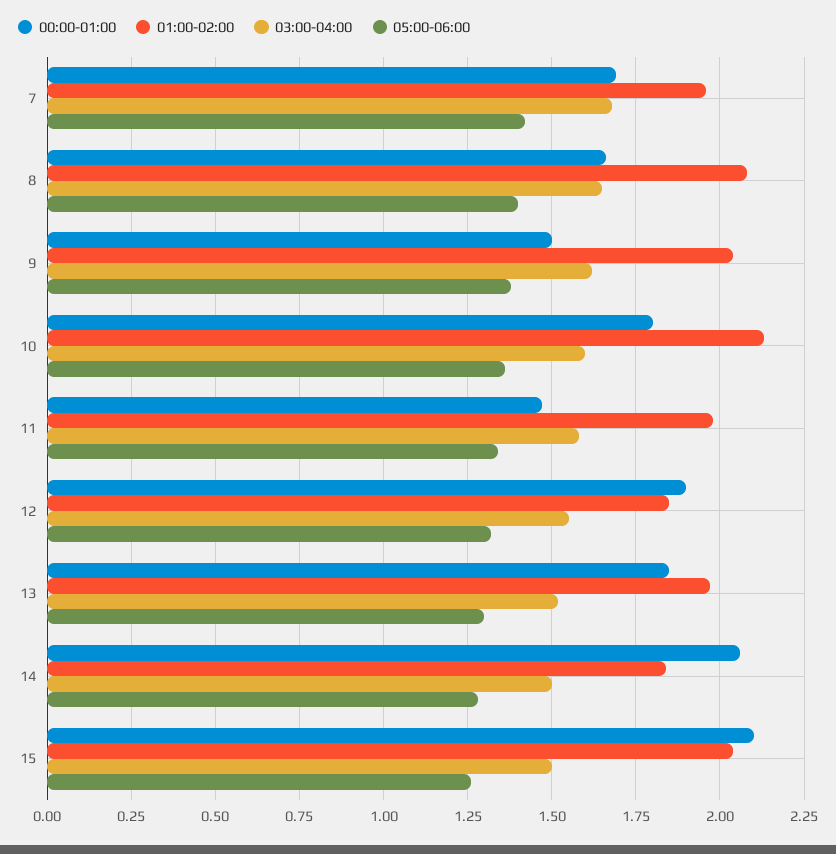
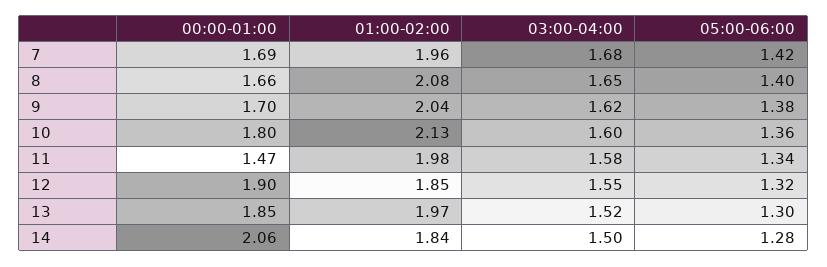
00:00-01:00, 9: 1.5 -> 1.7
00:00-01:00, 15: 2.1 -> none
01:00-02:00, 15: 2.05 -> none
03:00-04:00, 15: 1.5 -> none
05:00-06:00, 15: 1.25 -> none

